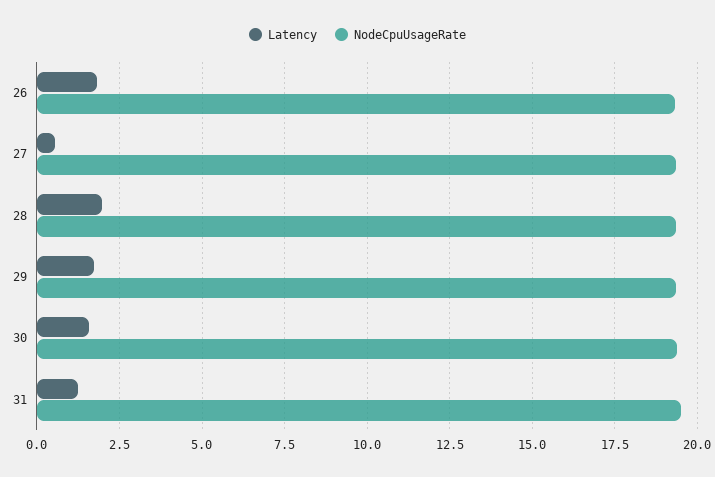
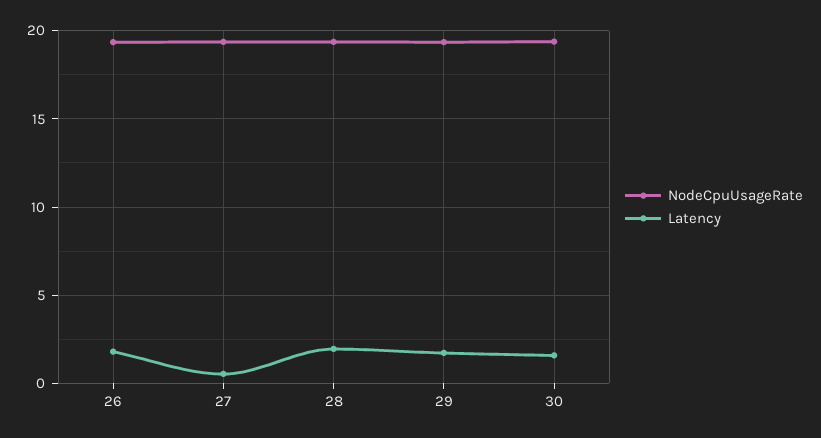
Latency, 31: 1.25 -> none
NodeCpuUsageRate, 31: 19.5 -> none

